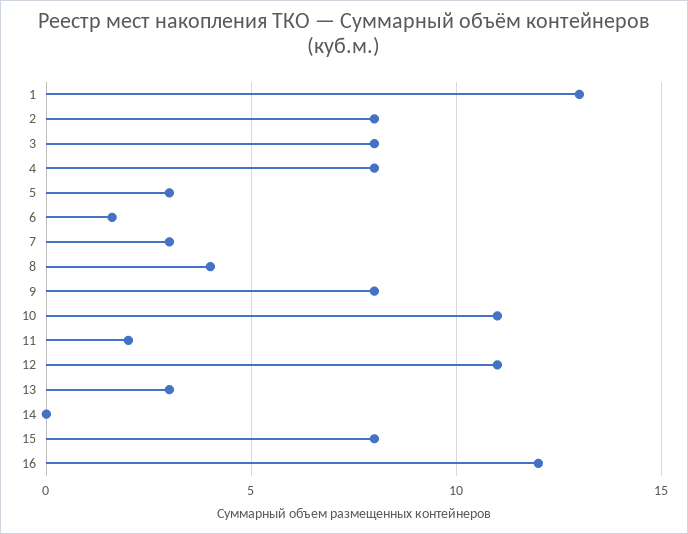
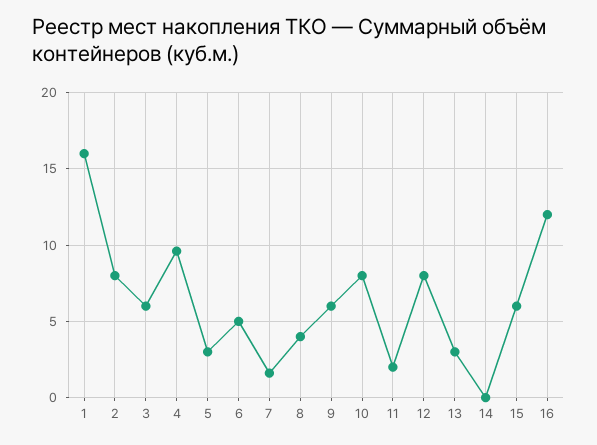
1: 13 -> 16
3: 8 -> 6
4: 8 -> 9.5
6: 1.5 -> 5
7: 3 -> 1.5
9: 8 -> 6
10: 11 -> 8
12: 11 -> 8
15: 8 -> 6

